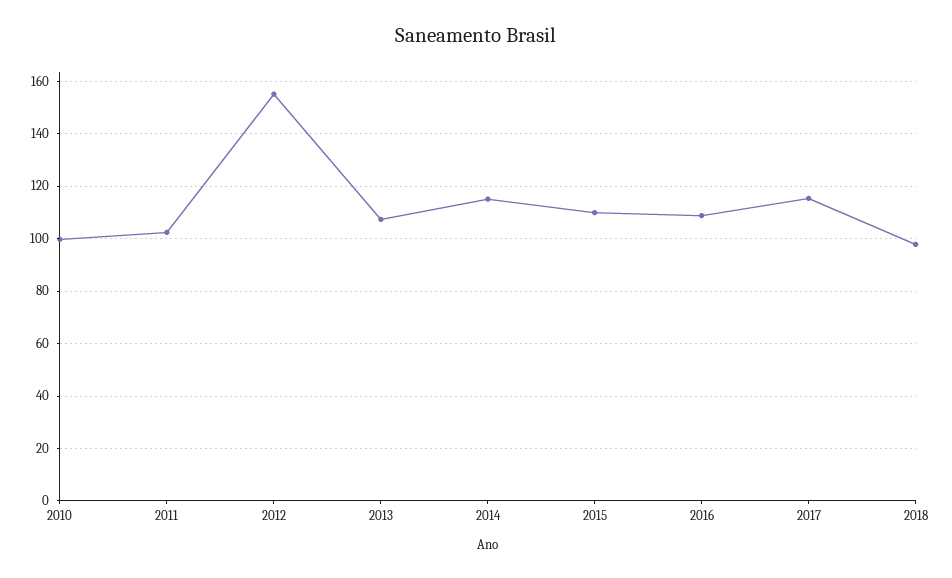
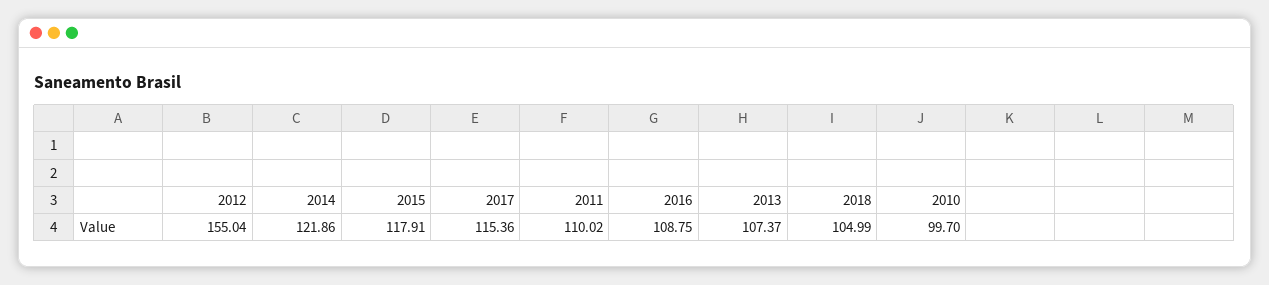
2011: 102.5 -> 110.02
2014: 115 -> 121.86
2015: 110 -> 117.91
2018: 97.5 -> 104.99

